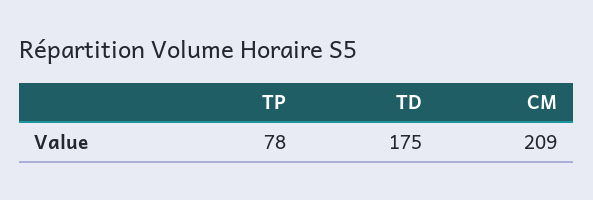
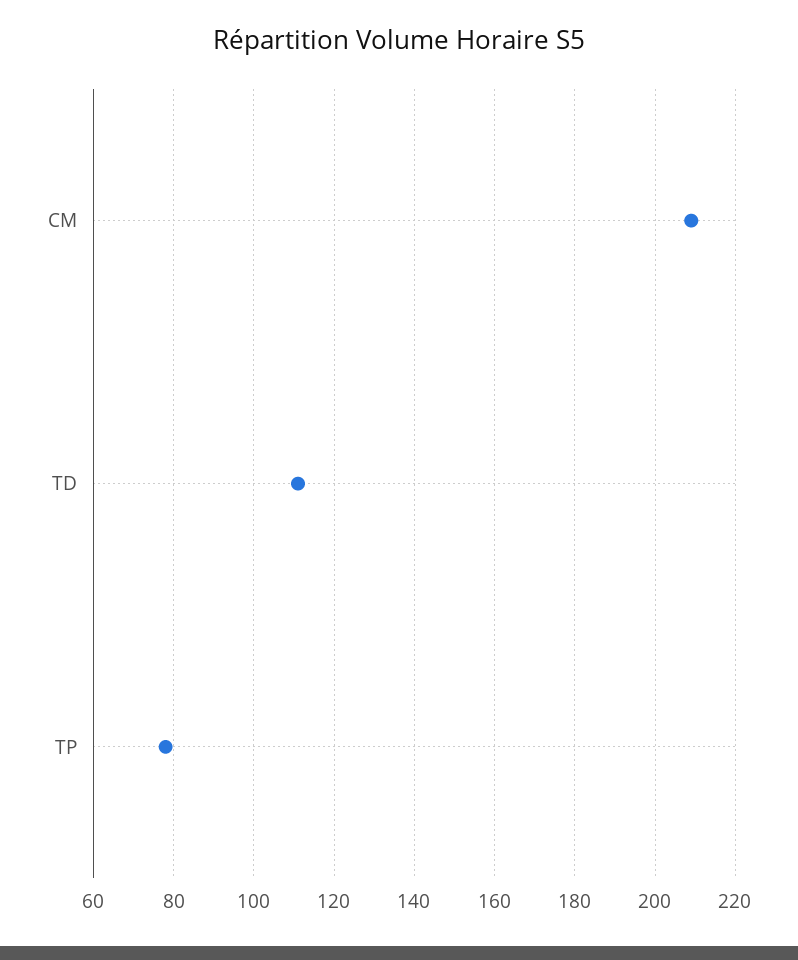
TD: 175 -> 110

